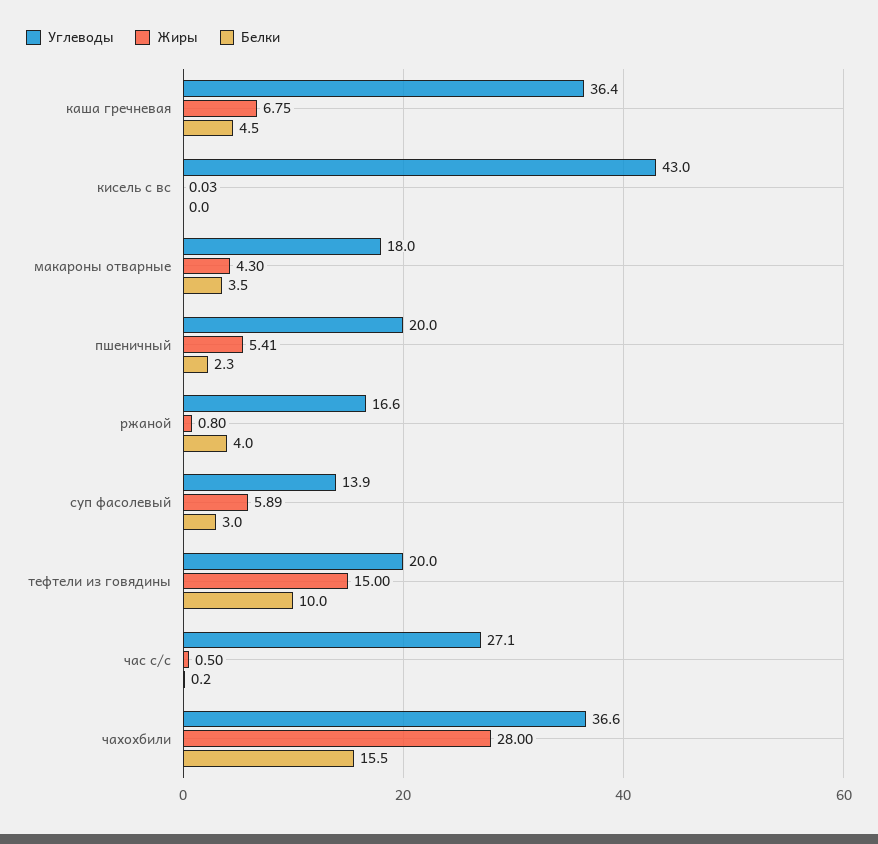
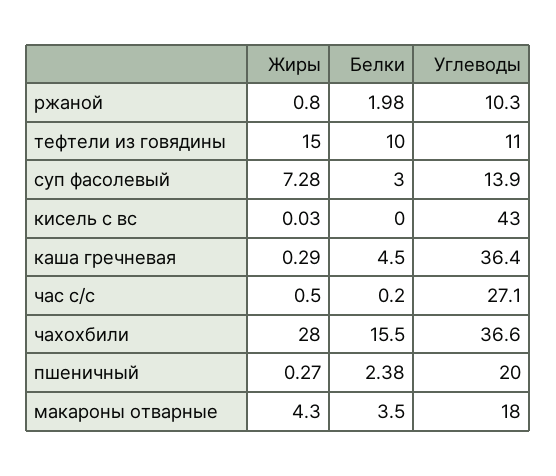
Жиры, каша гречневая: 6.75 -> 0.29
Жиры, пшеничный: 5.41 -> 0.27
Белки, пшеничный: 2.3 -> 2.38
Углеводы, ржаной: 16.6 -> 10.3
Белки, ржаной: 4 -> 1.98
Жиры, суп фасолевый: 5.89 -> 7.28
Углеводы, тефтели из говядины: 20 -> 11

